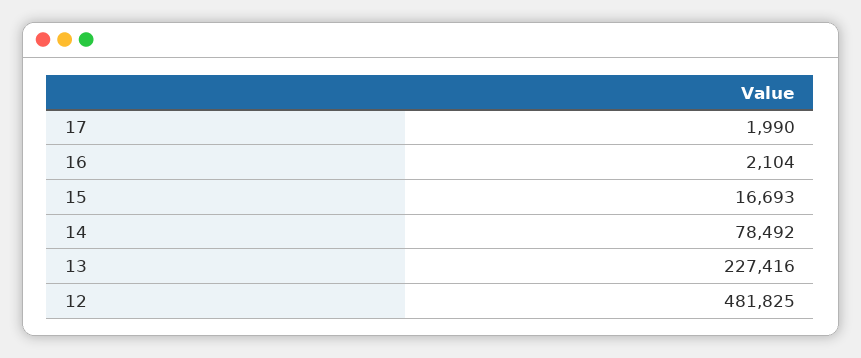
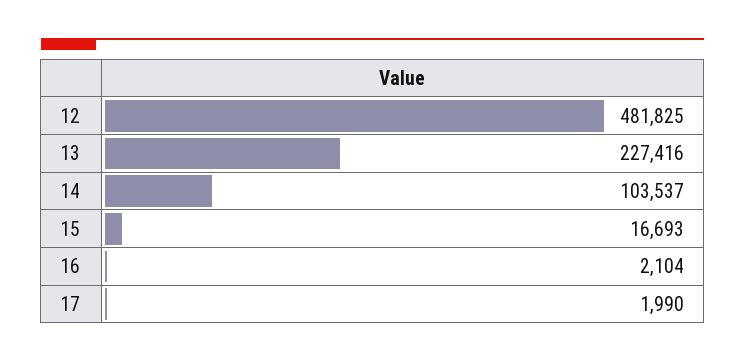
14: 78492 -> 103537

